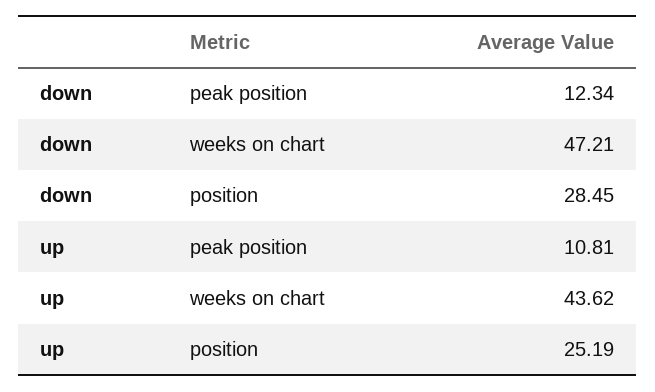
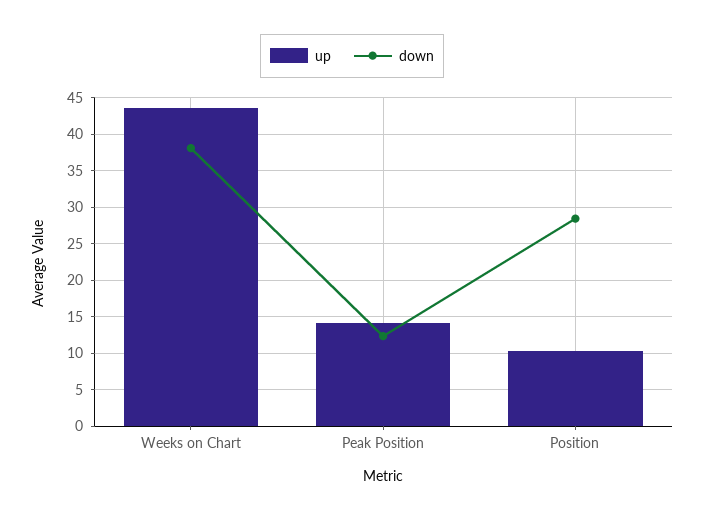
down, weeks on chart: 47.21 -> 38
up, peak position: 10.81 -> 14
up, position: 25.19 -> 10

